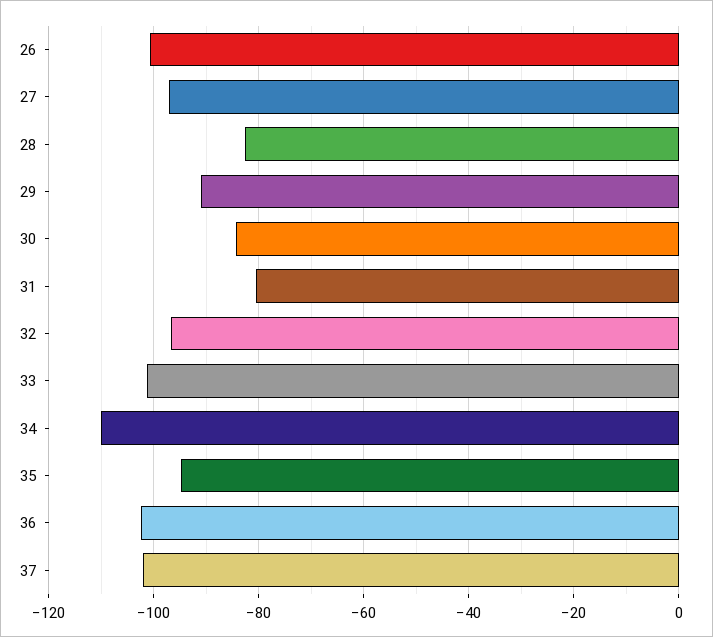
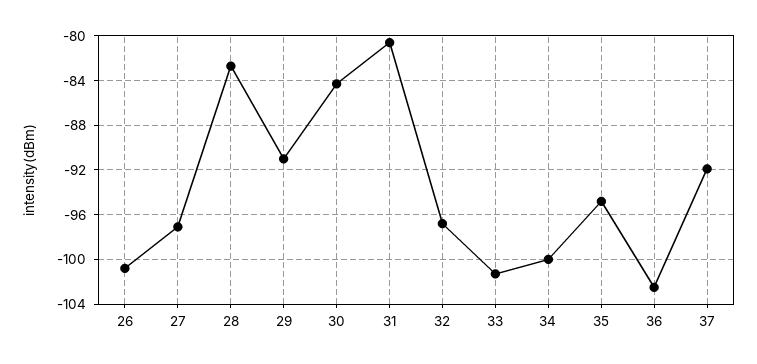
34: -110 -> -100
37: -102 -> -92

